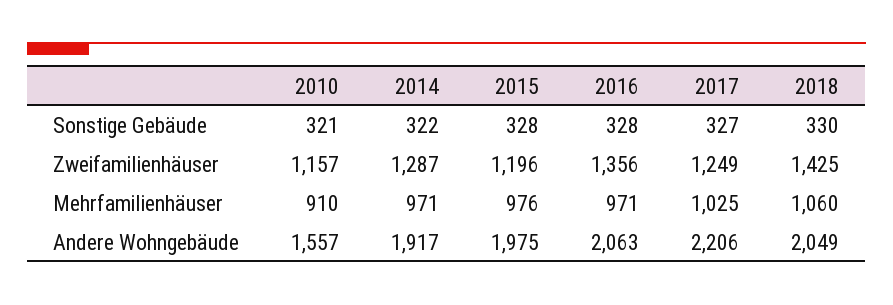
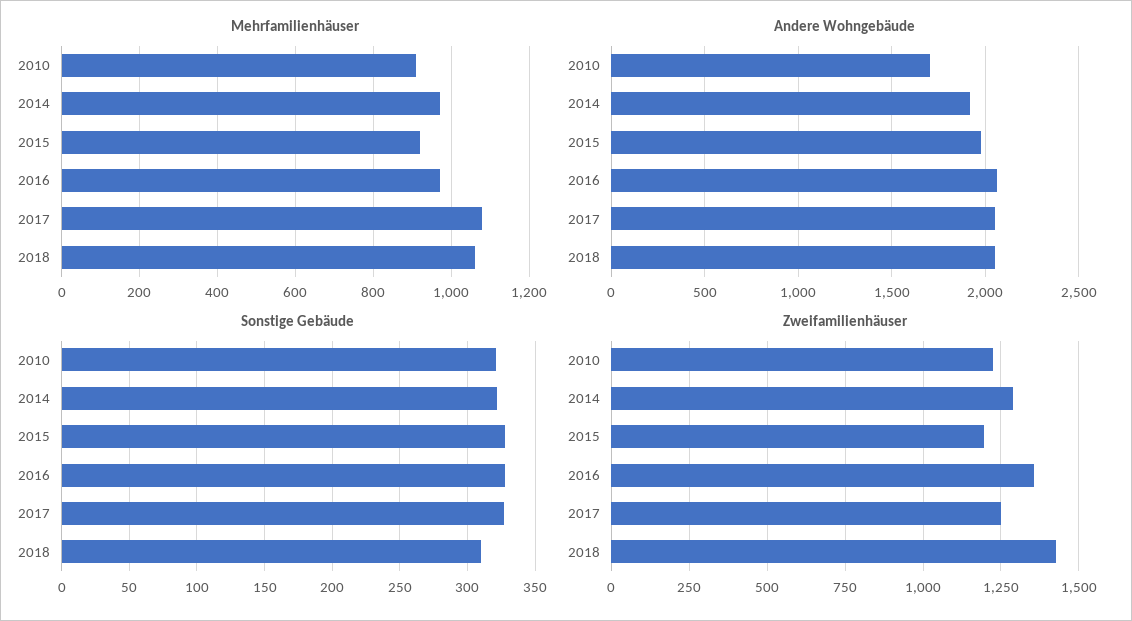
Sonstige Gebäude, 2018: 330 -> 310
Zweifamilienhäuser, 2010: 1157 -> 1225
Mehrfamilienhäuser, 2015: 976 -> 920
Mehrfamilienhäuser, 2017: 1025 -> 1080
Andere Wohngebäude, 2010: 1557 -> 1700
Andere Wohngebäude, 2017: 2206 -> 2050

